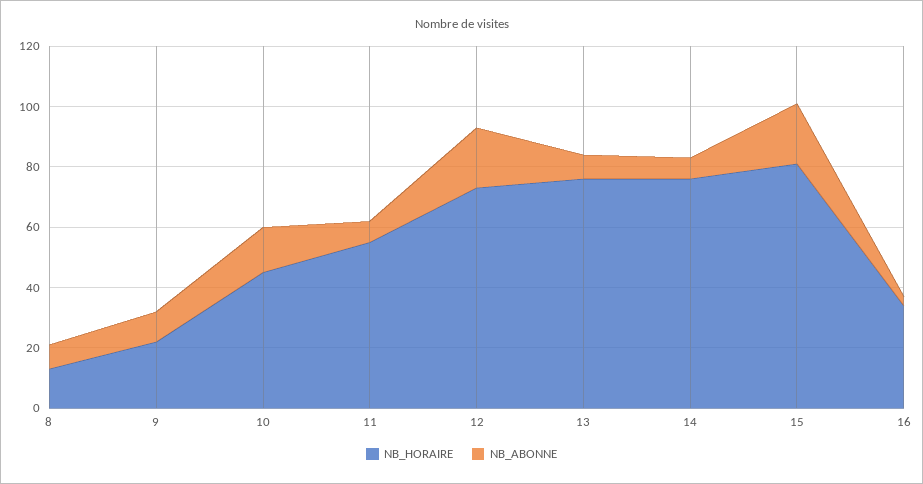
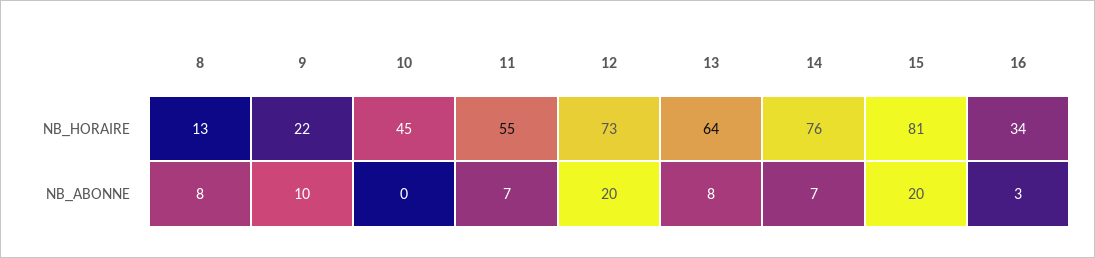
NB_ABONNE, 10: 15 -> 0
NB_HORAIRE, 13: 75 -> 64

